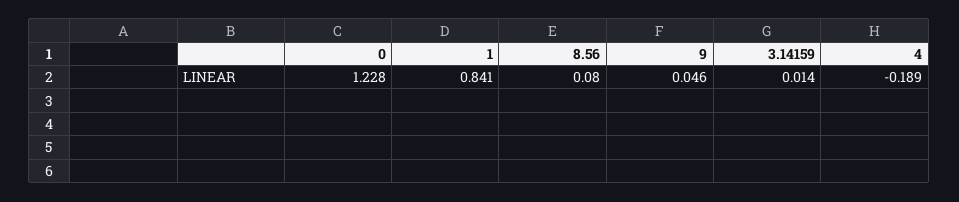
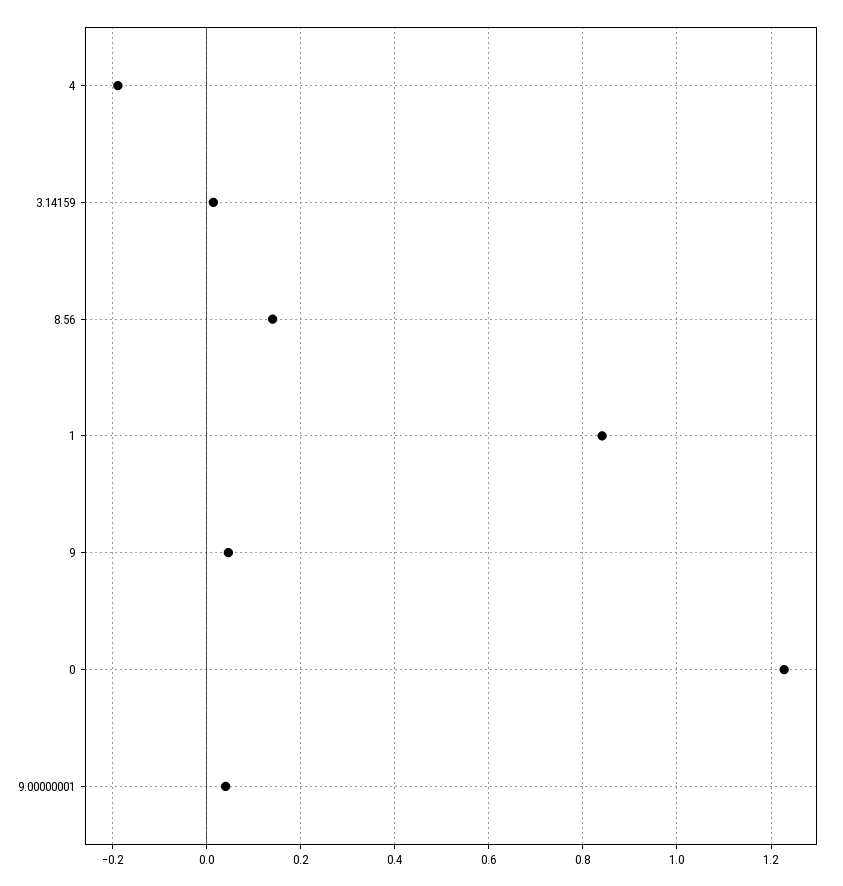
8.56: 0.08 -> 0.14
9.00000001: none -> 0.04

